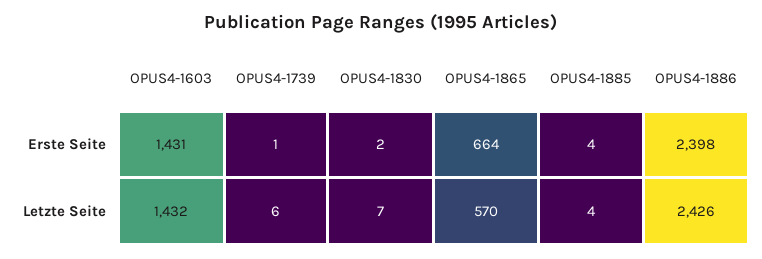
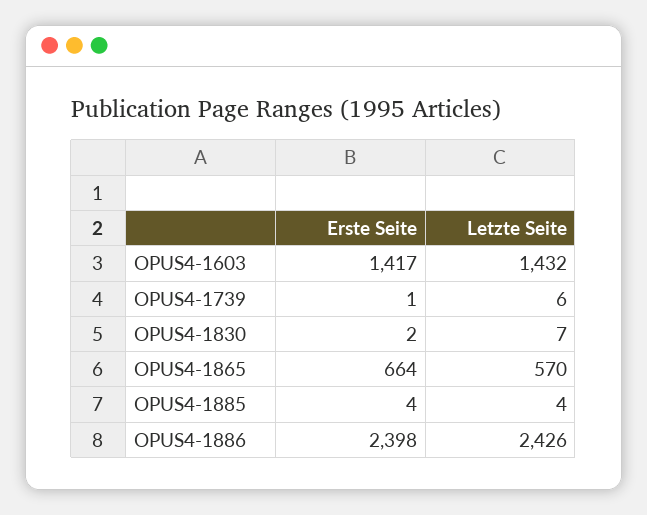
OPUS4-1603, Erste Seite: 1431 -> 1417

